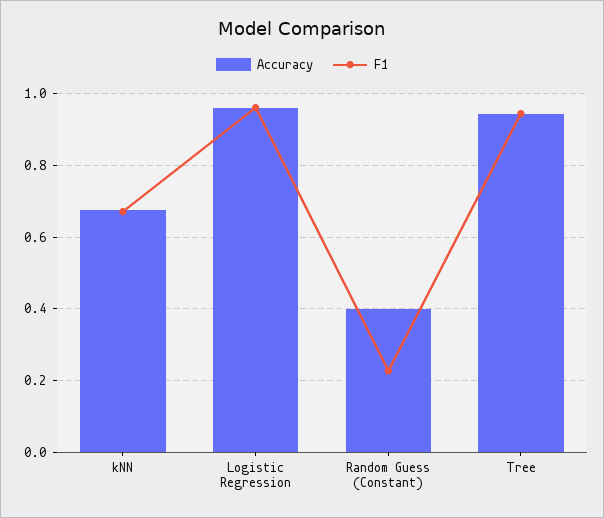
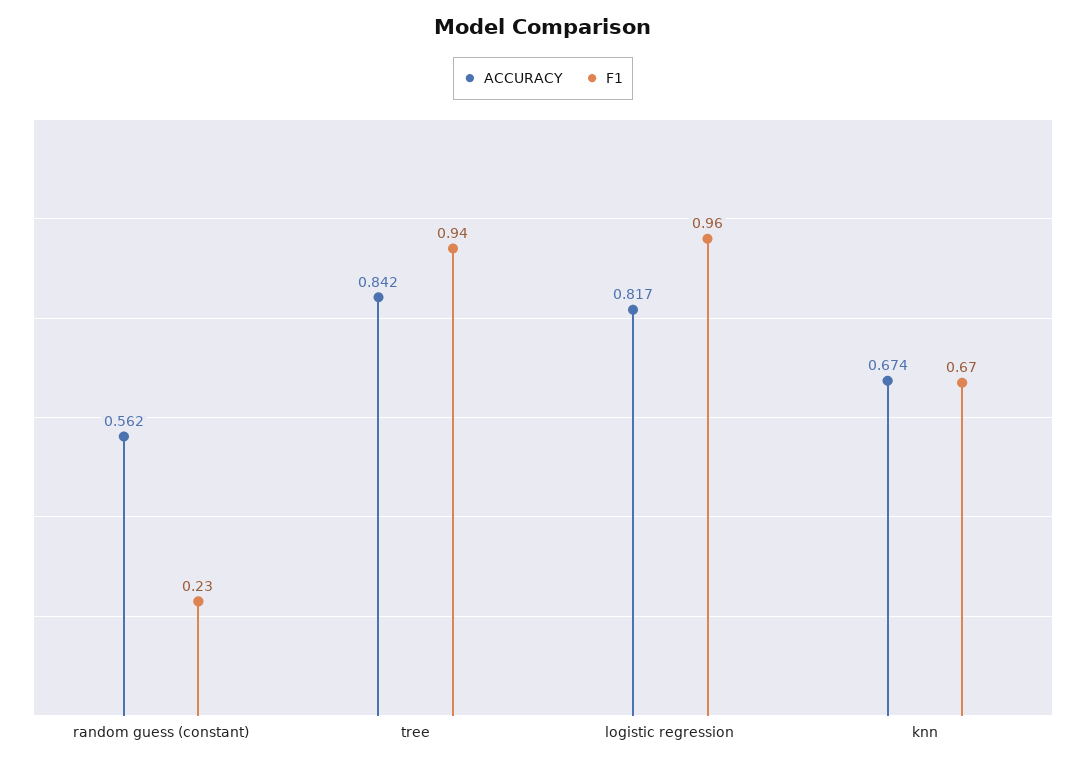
Accuracy, Logistic Regression: 0.96 -> 0.817
Accuracy, Random Guess (Constant): 0.4 -> 0.562
Accuracy, Tree: 0.94 -> 0.842

